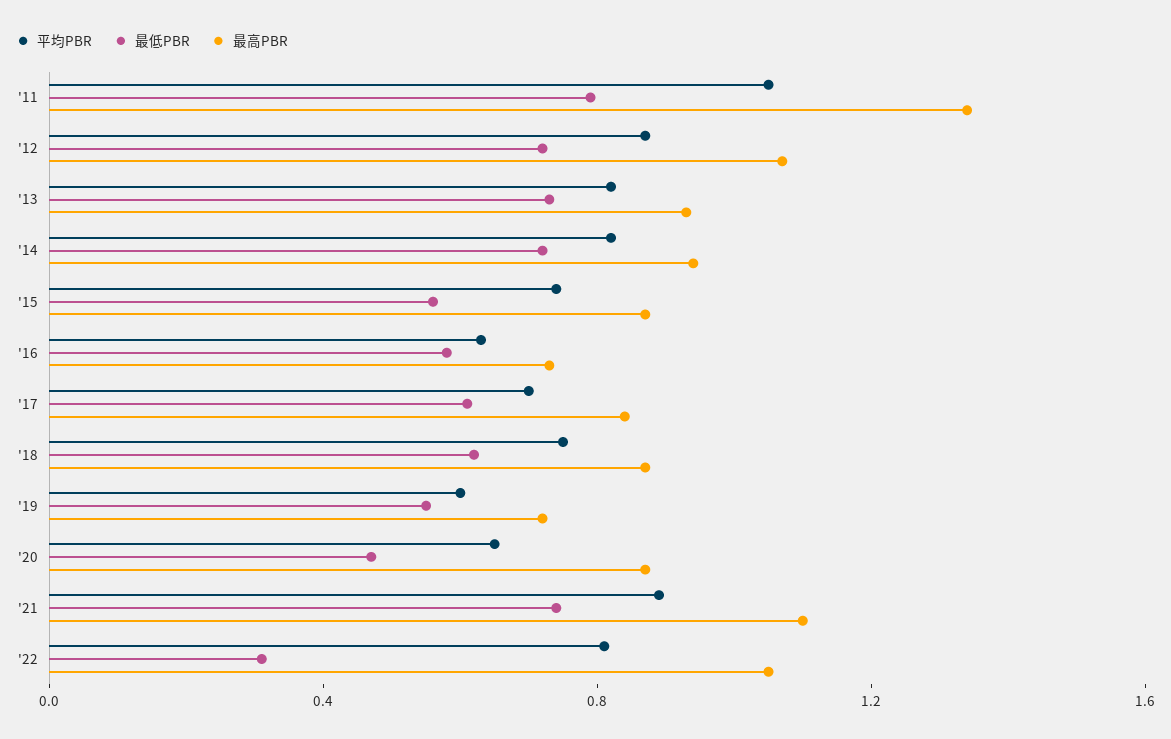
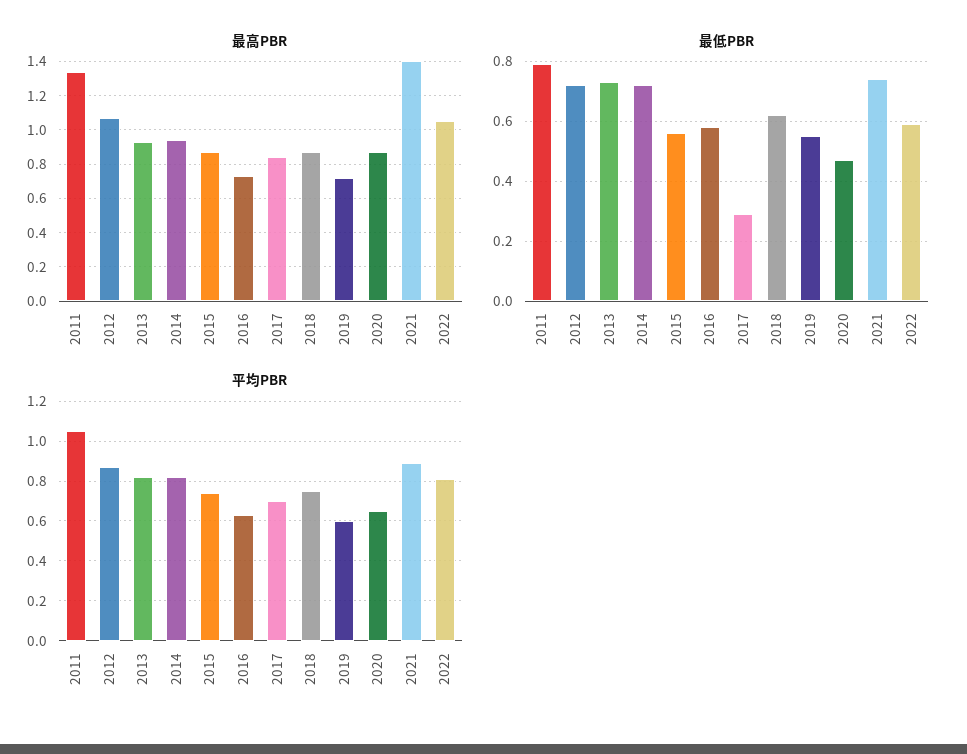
最低PBR, '17: 0.6 -> 0.3
最高PBR, '21: 1.1 -> 1.4
最低PBR, '22: 0.3 -> 0.6

